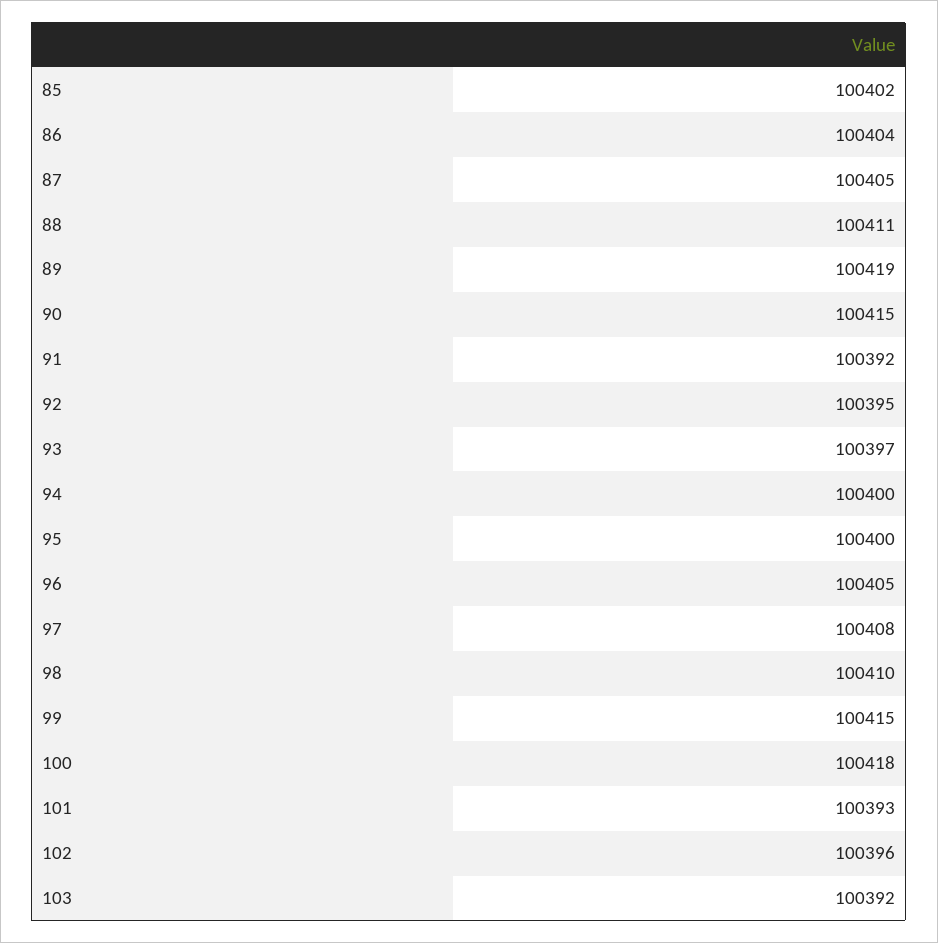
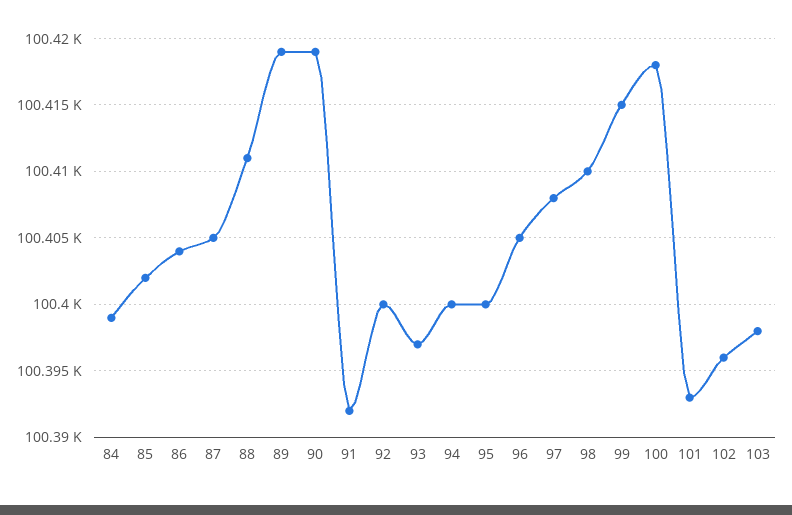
90: 100415 -> 100419
92: 100395 -> 100400
103: 100392 -> 100398
84: none -> 100399

